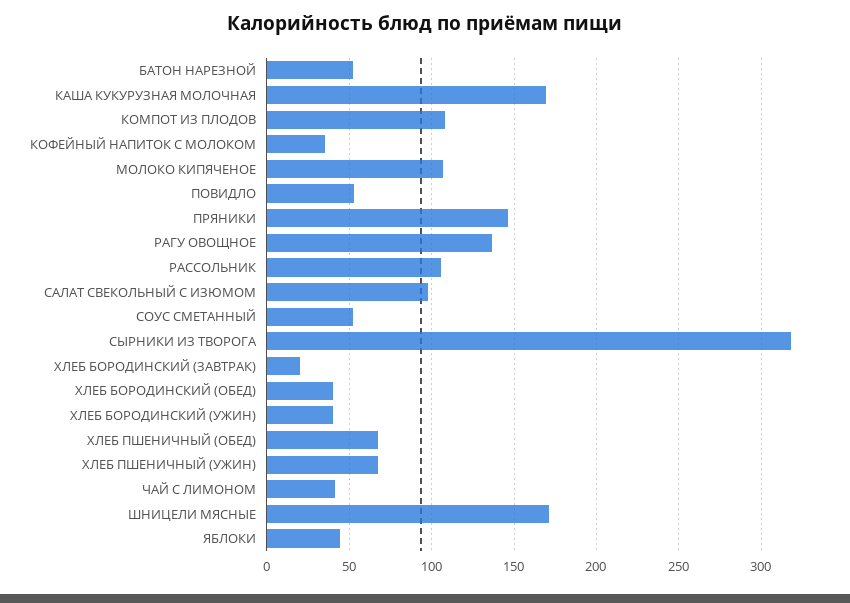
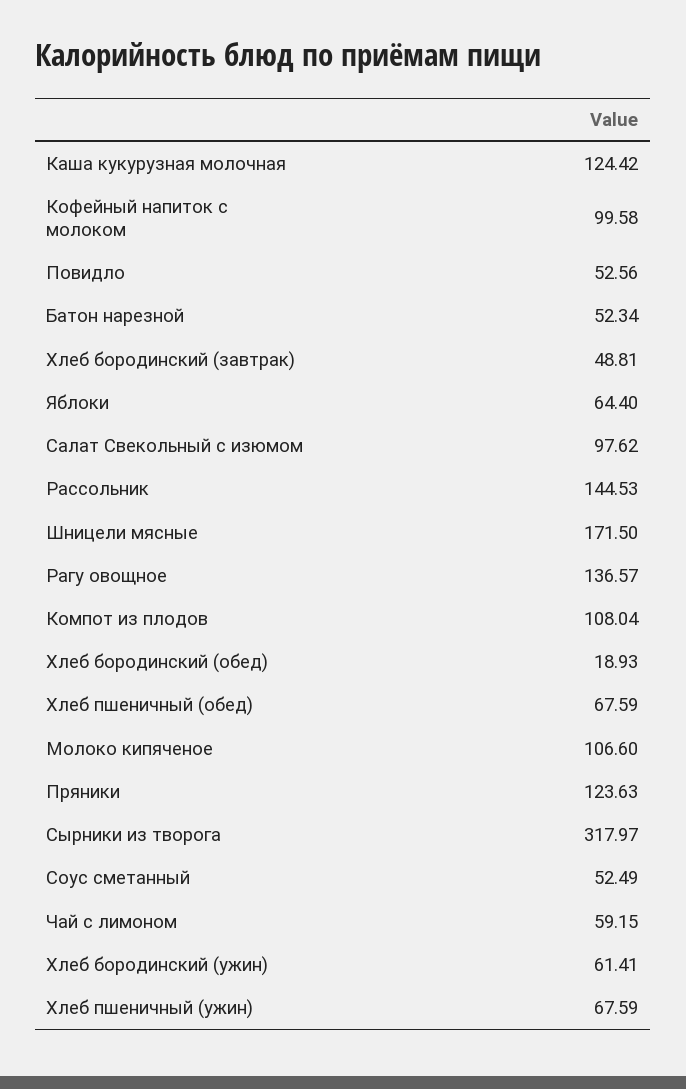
КАША КУКУРУЗНАЯ МОЛОЧНАЯ: 170 -> 124.42
КОФЕЙНЫЙ НАПИТОК С МОЛОКОМ: 35 -> 99.58
ПРЯНИКИ: 145 -> 123.63
РАССОЛЬНИК: 105 -> 144.53
ХЛЕБ БОРОДИНСКИЙ (ЗАВТРАК): 20 -> 48.81
ХЛЕБ БОРОДИНСКИЙ (ОБЕД): 40 -> 18.93
ХЛЕБ БОРОДИНСКИЙ (УЖИН): 40 -> 61.41
ЧАЙ С ЛИМОНОМ: 40 -> 59.15
ЯБЛОКИ: 45 -> 64.4

